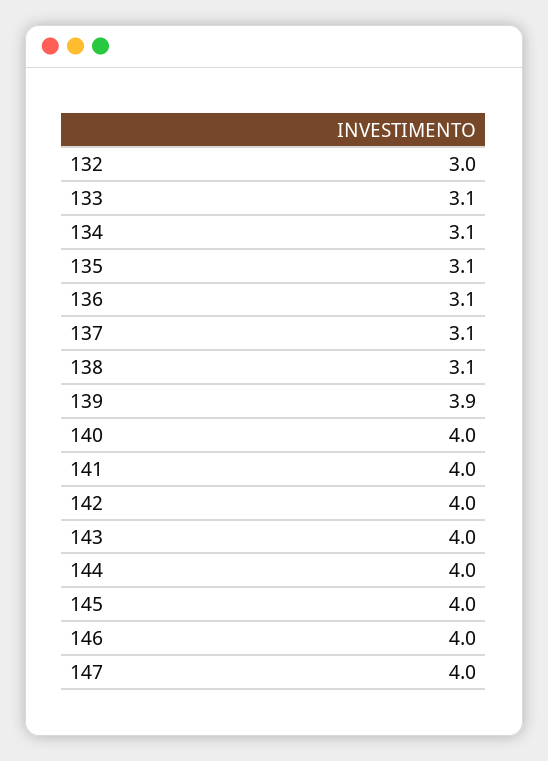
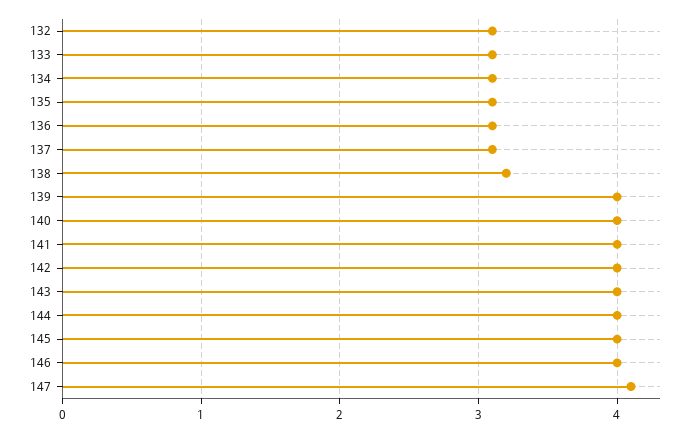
132: 3 -> 3.1
138: 3.1 -> 3.2
139: 3.9 -> 4
147: 4 -> 4.1

